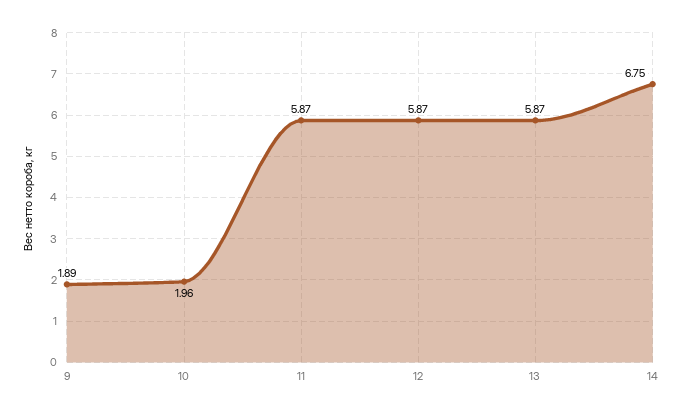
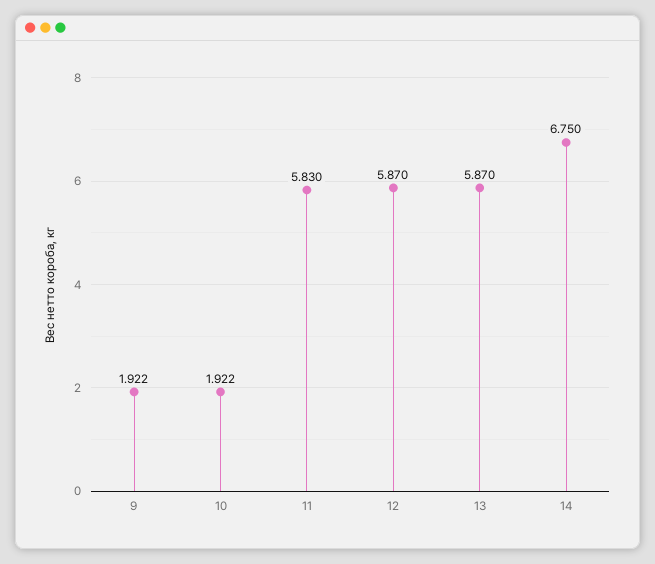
9: 1.89 -> 1.922
10: 1.96 -> 1.922
11: 5.87 -> 5.83

